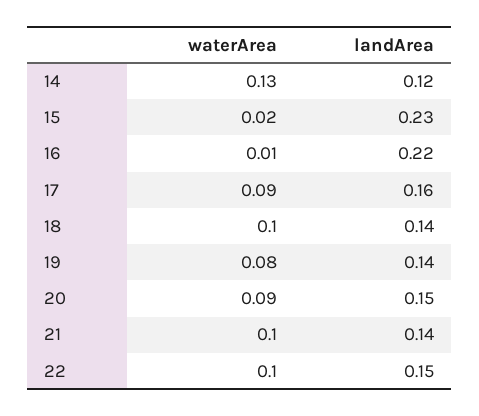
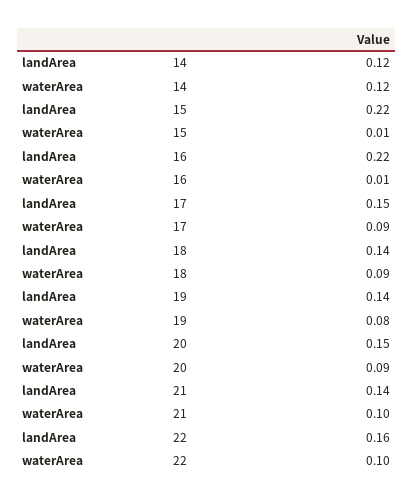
waterArea, 14: 0.13 -> 0.12
waterArea, 15: 0.02 -> 0.01
landArea, 15: 0.23 -> 0.22
landArea, 17: 0.16 -> 0.15
waterArea, 18: 0.1 -> 0.09
landArea, 22: 0.15 -> 0.16

